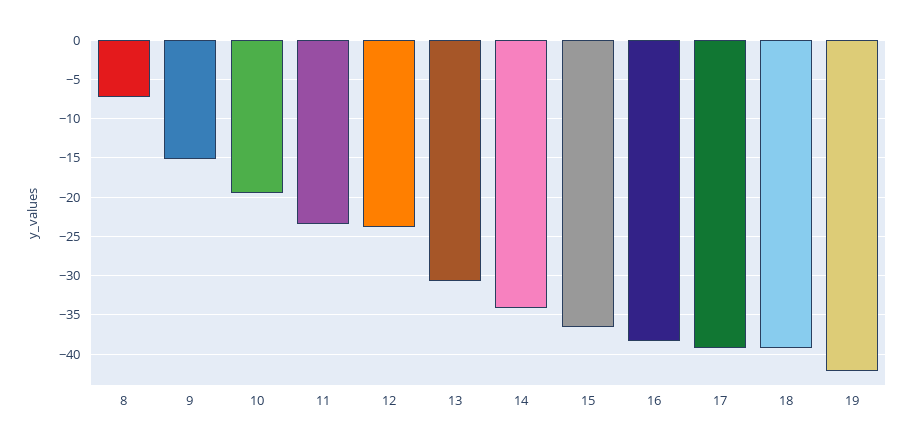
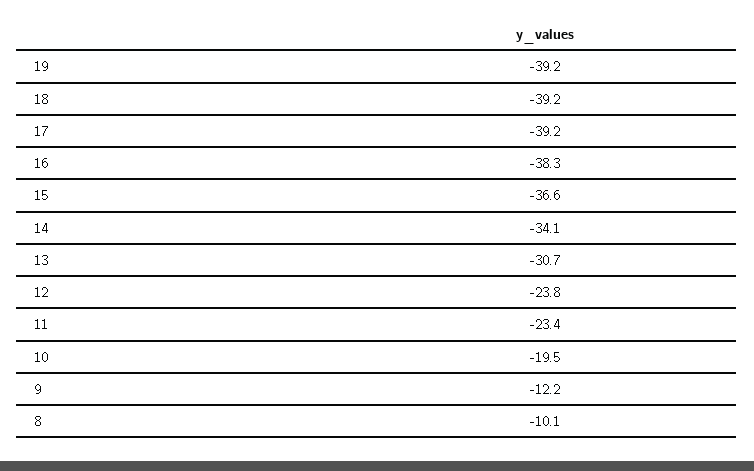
8: -7 -> -10.1
9: -15 -> -12.2
19: -42 -> -39.2

